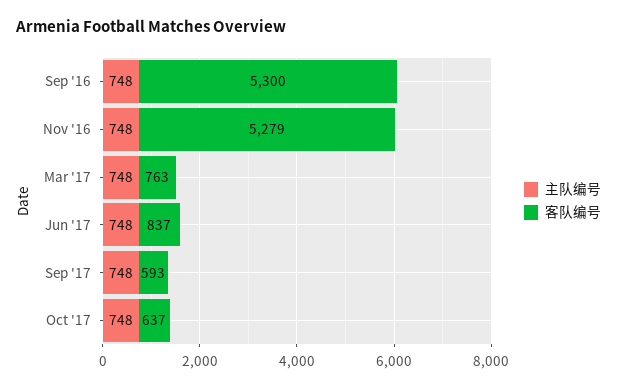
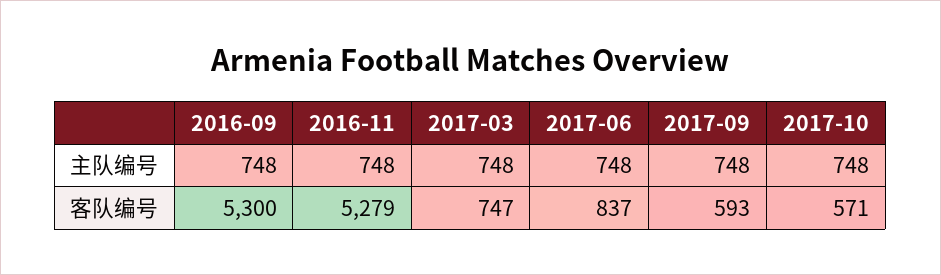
客队编号, Mar '17: 763 -> 747
客队编号, Oct '17: 637 -> 571

